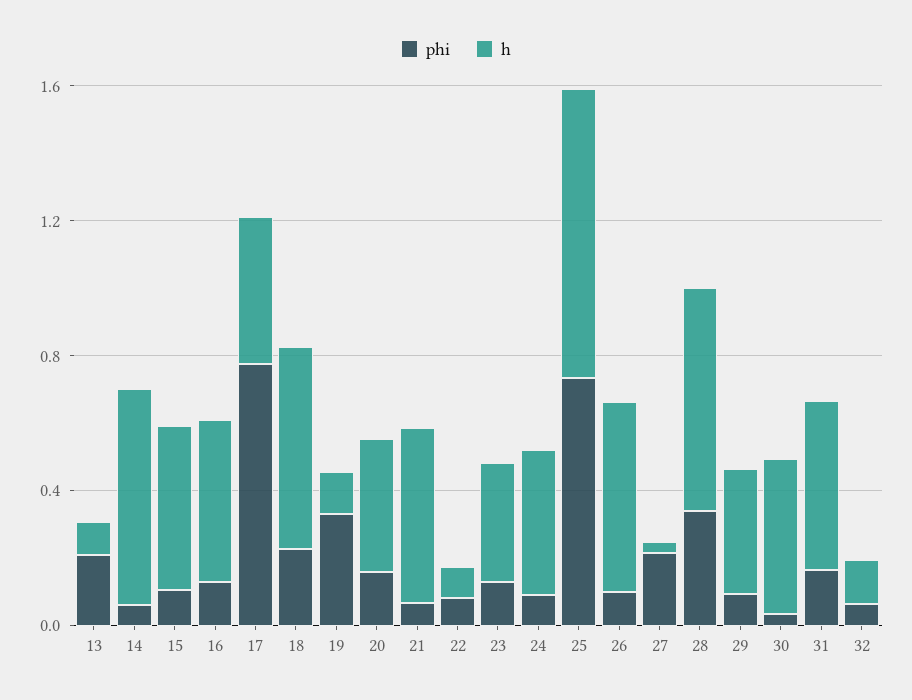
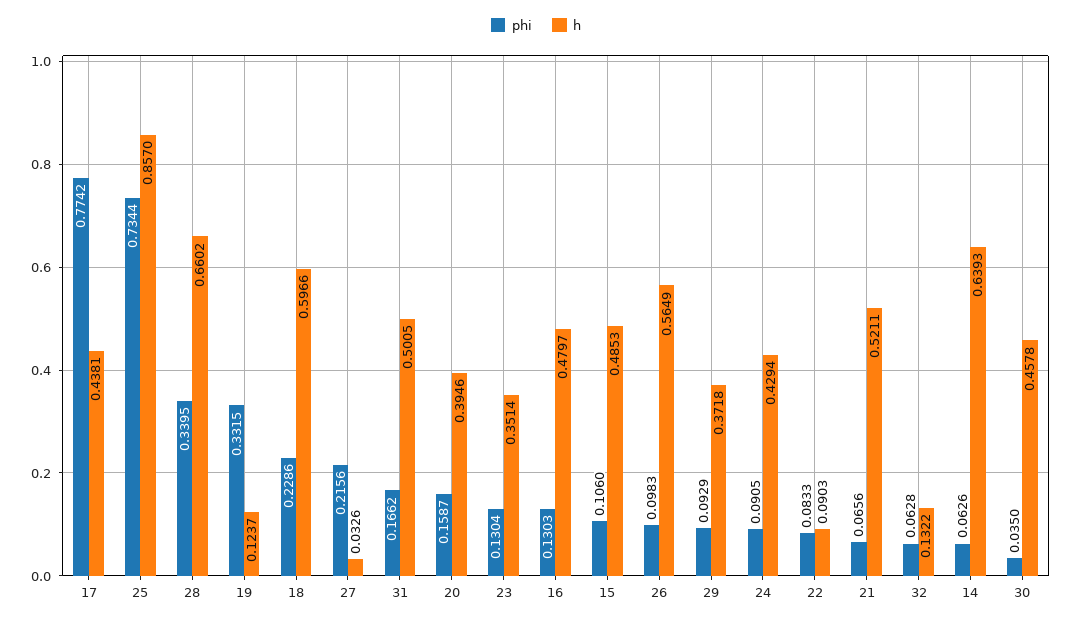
phi, 13: 0.2 -> none
h, 13: 0.1 -> none

